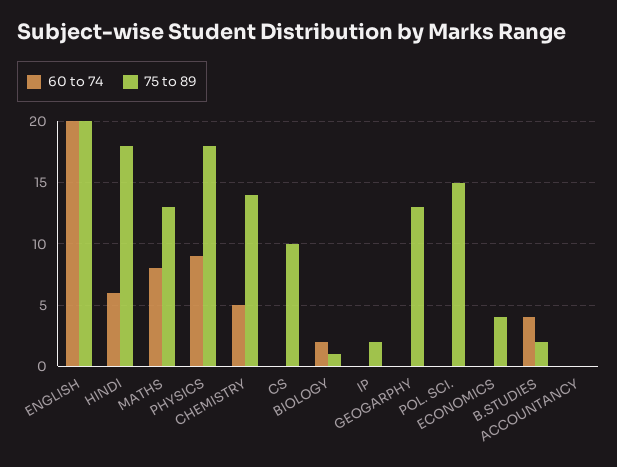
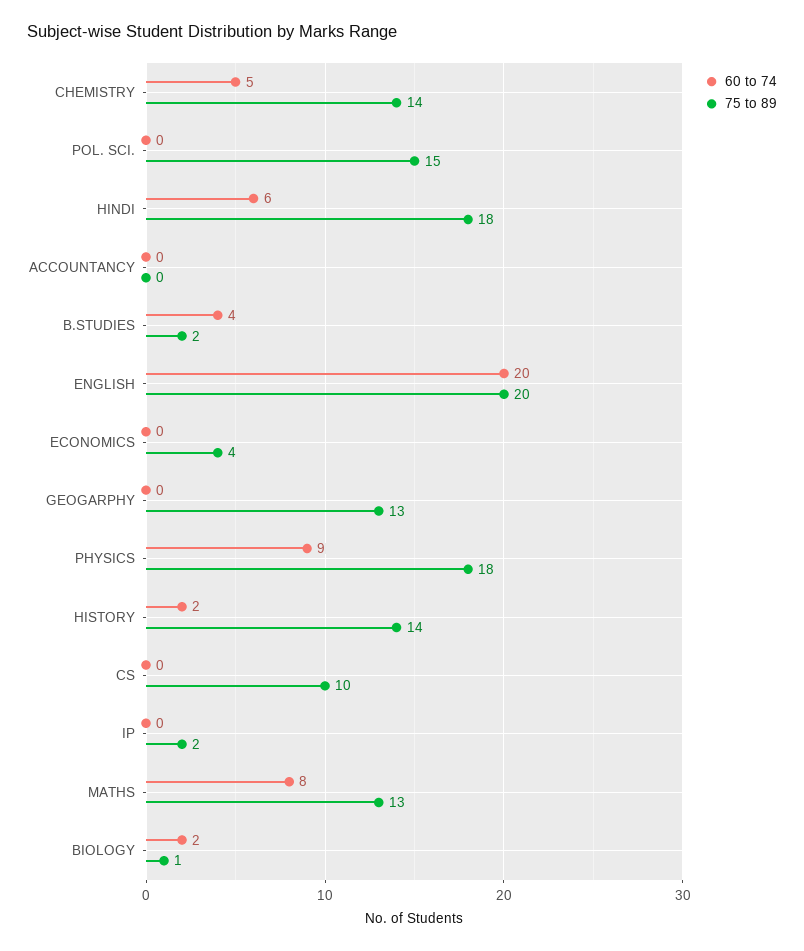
60 to 74, HISTORY: none -> 2
75 to 89, HISTORY: none -> 14

